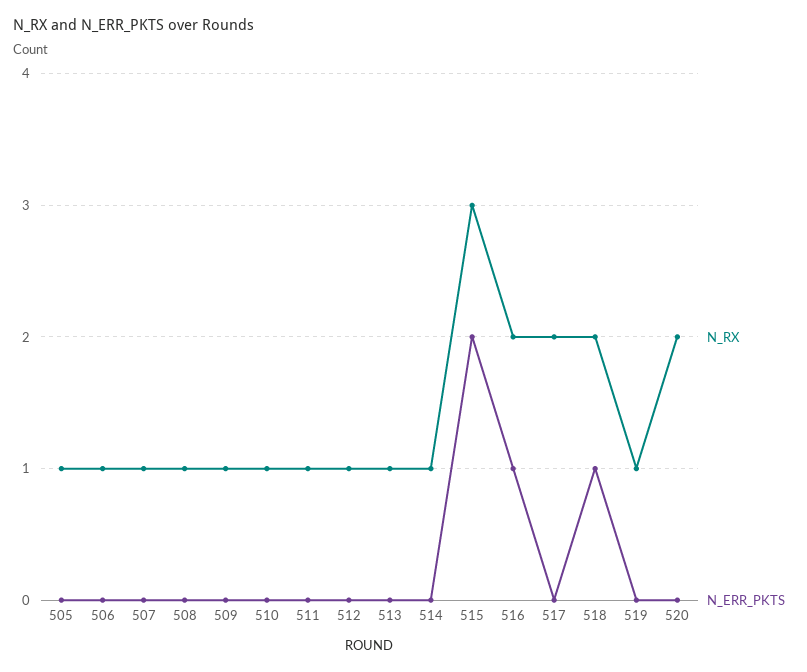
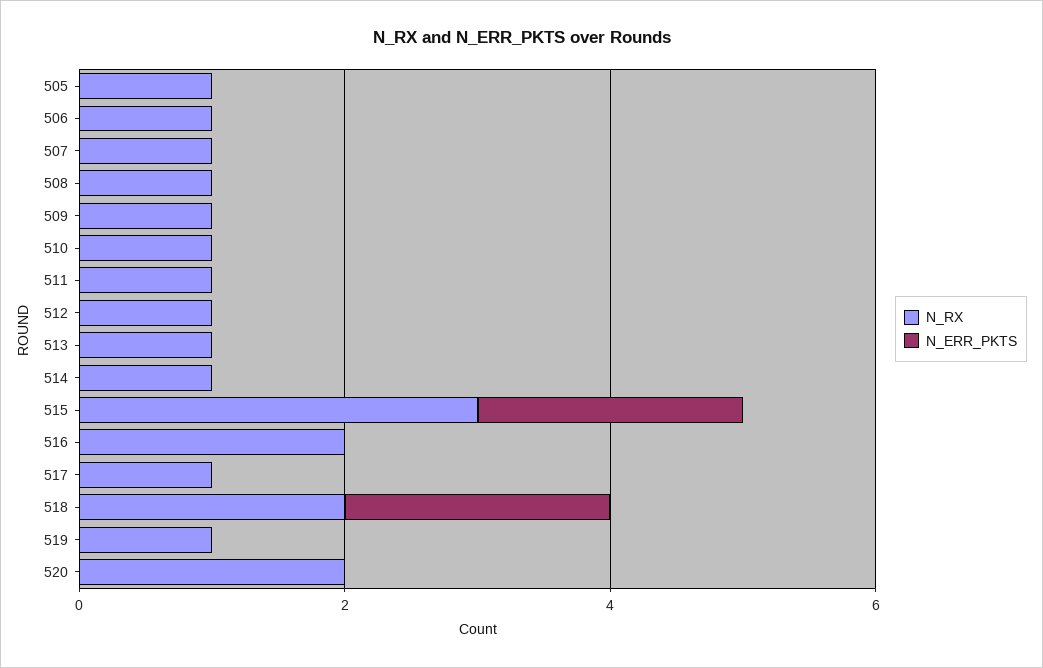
N_ERR_PKTS, 516: 1 -> 0
N_RX, 517: 2 -> 1
N_ERR_PKTS, 518: 1 -> 2

